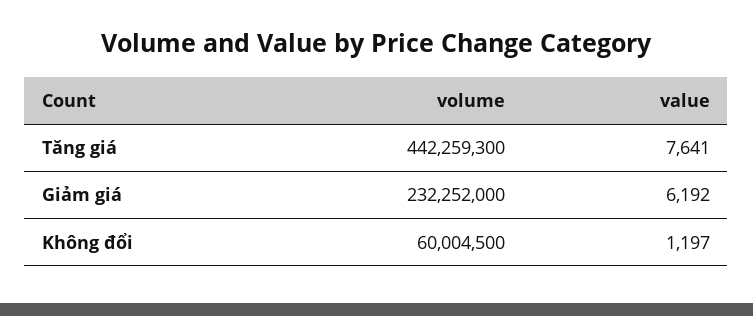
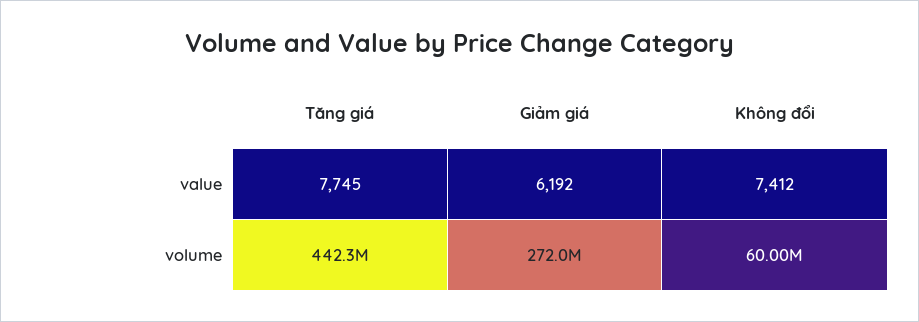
value, Tăng giá: 7641 -> 7745
volume, Giảm giá: 232252000 -> 272000000
value, Không đổi: 1197 -> 7412

